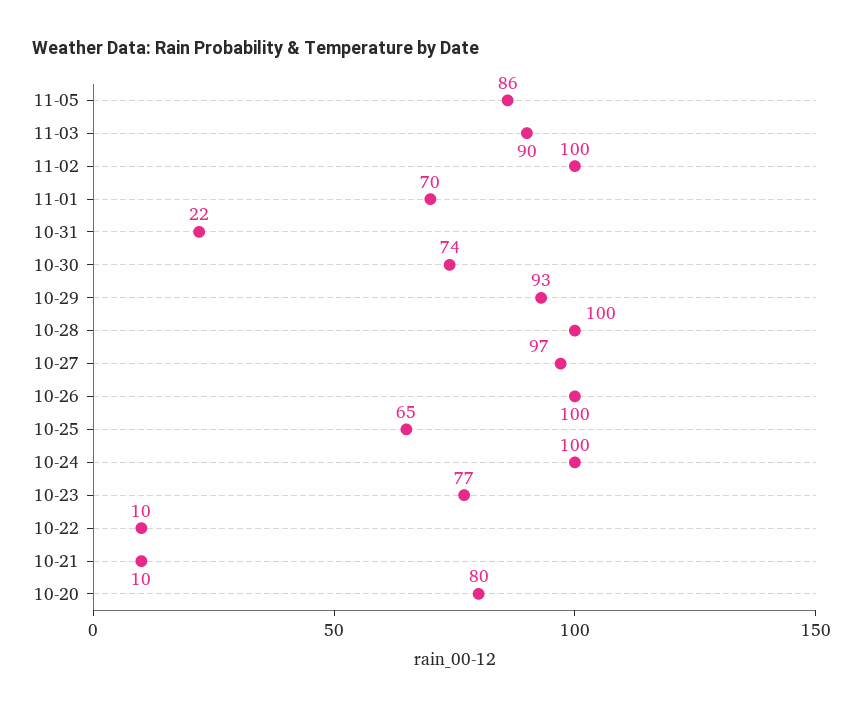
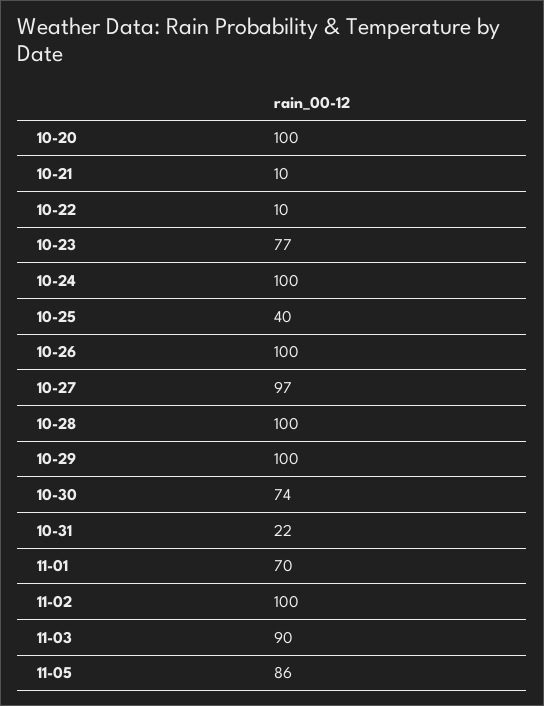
10-29: 93 -> 100
10-25: 65 -> 40
10-20: 80 -> 100

